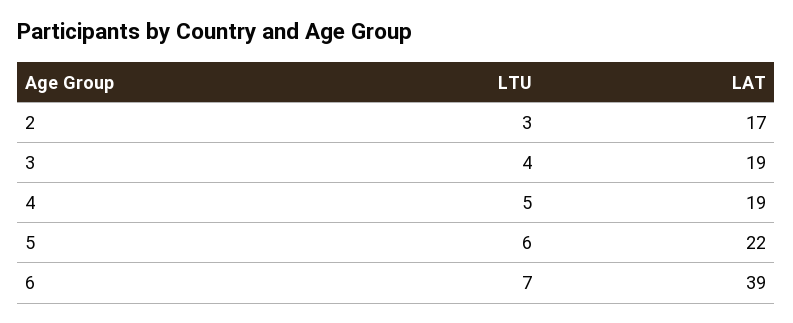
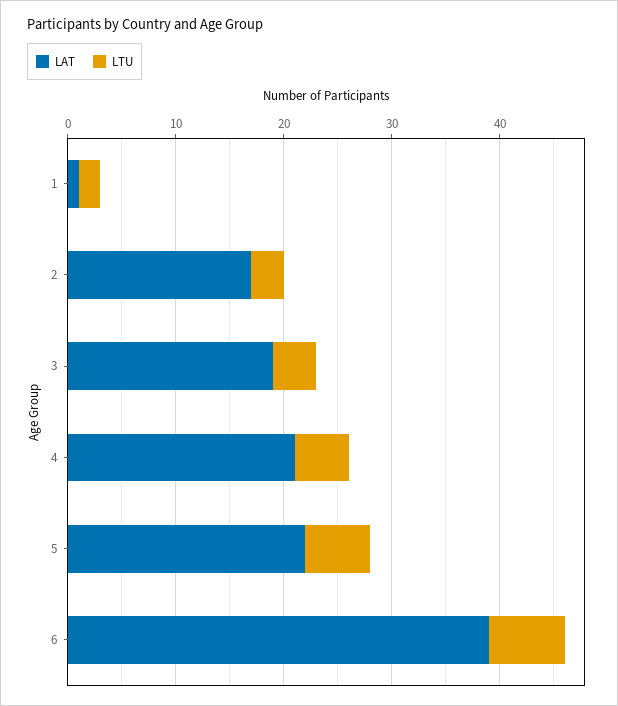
LAT, 4: 19 -> 21
LAT, 1: none -> 1
LTU, 1: none -> 2

